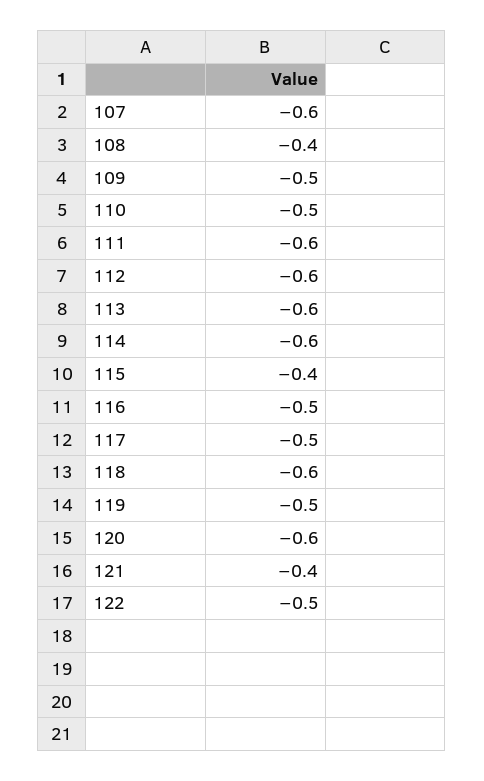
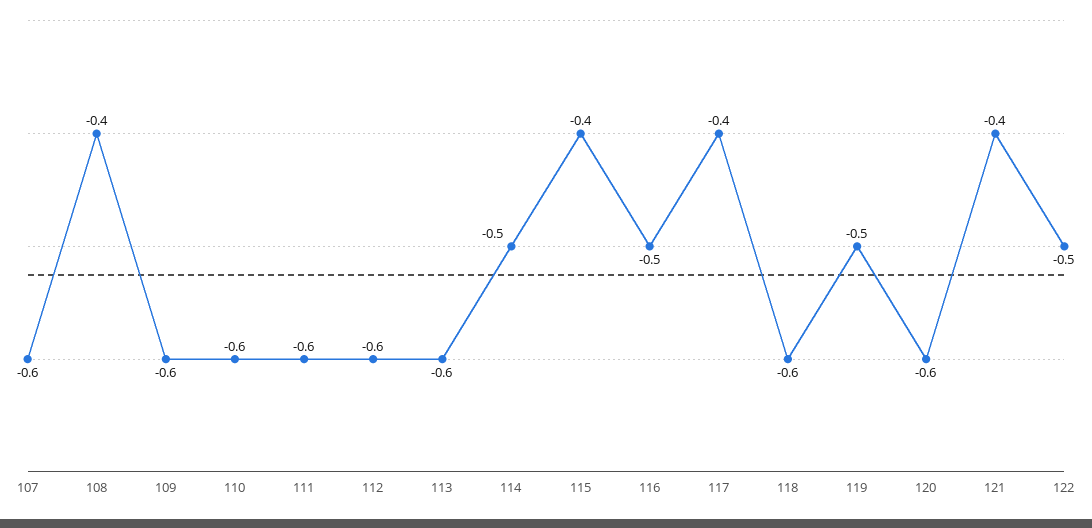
109: -0.5 -> -0.6
110: -0.5 -> -0.6
114: -0.6 -> -0.5
117: -0.5 -> -0.4

